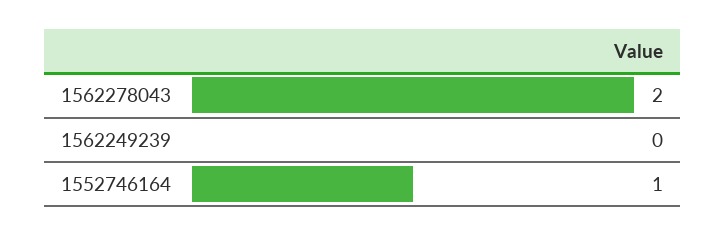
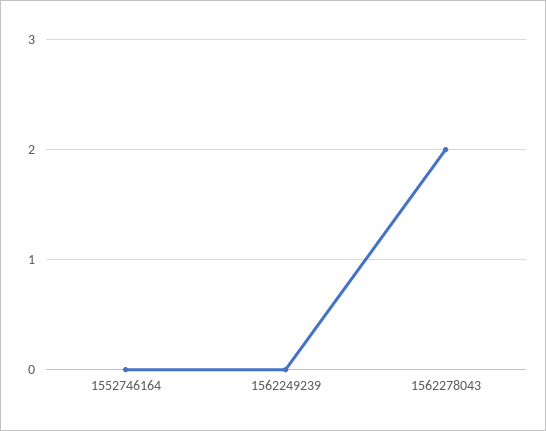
1552746164: 1 -> 0

